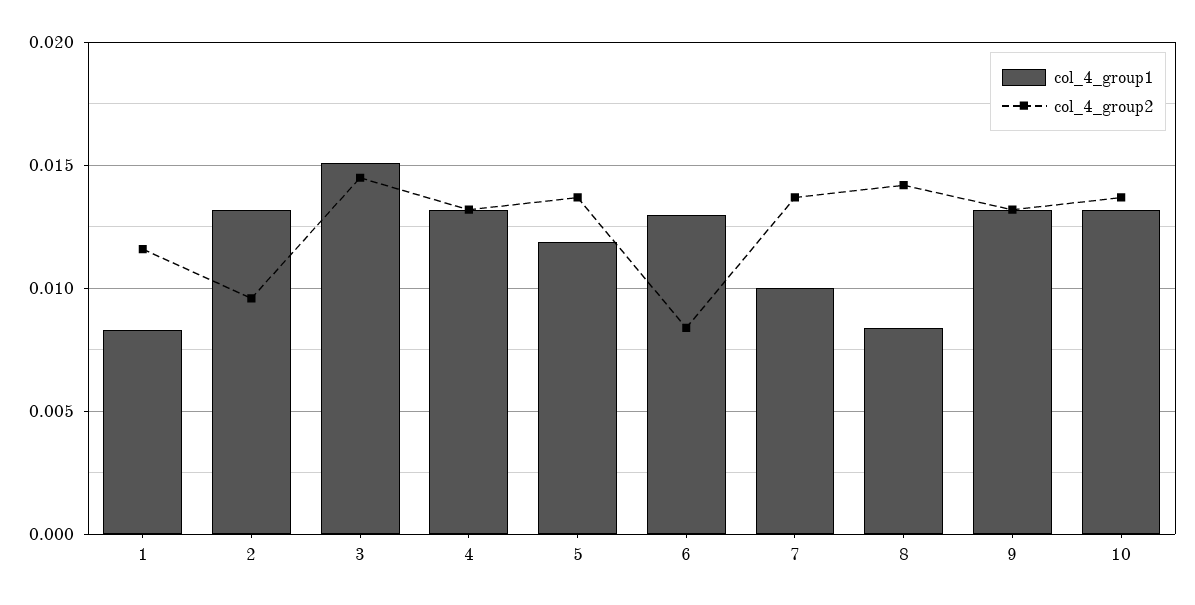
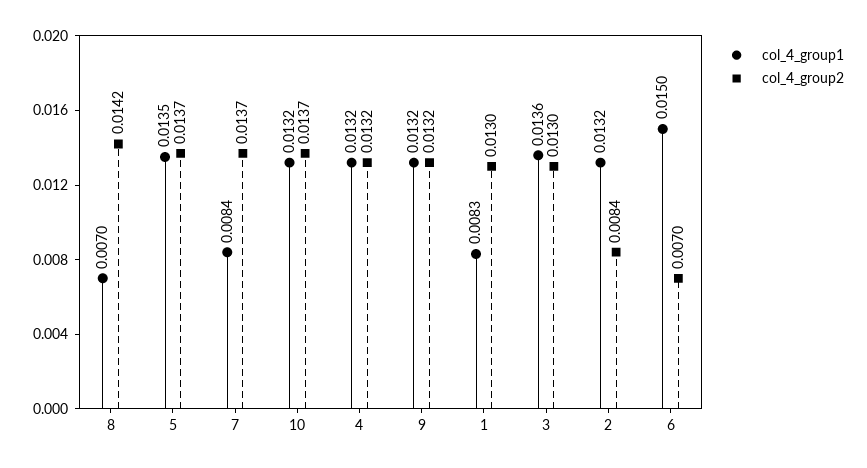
col_4_group2, 1: 0.0115 -> 0.013
col_4_group2, 2: 0.0095 -> 0.0084
col_4_group1, 3: 0.015 -> 0.0136
col_4_group2, 3: 0.0145 -> 0.013
col_4_group1, 5: 0.012 -> 0.0135
col_4_group1, 6: 0.013 -> 0.015
col_4_group2, 6: 0.0085 -> 0.007
col_4_group1, 7: 0.01 -> 0.0084
col_4_group1, 8: 0.0085 -> 0.007

